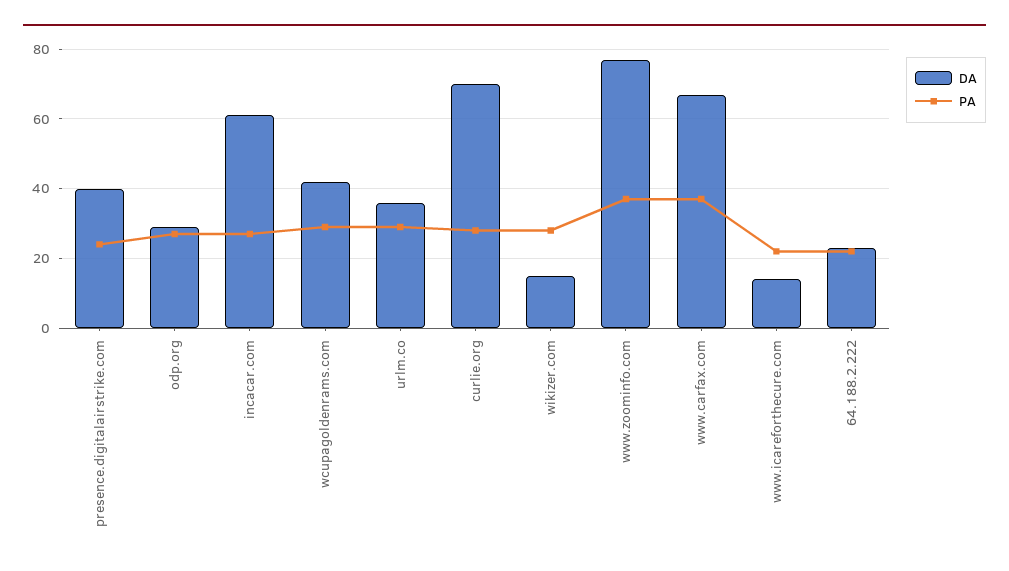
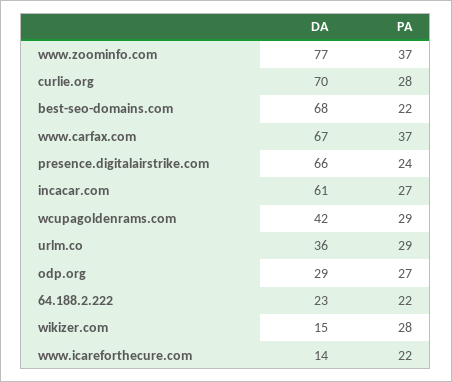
DA, presence.digitalairstrike.com: 40 -> 66
DA, best-seo-domains.com: none -> 68
PA, best-seo-domains.com: none -> 22

